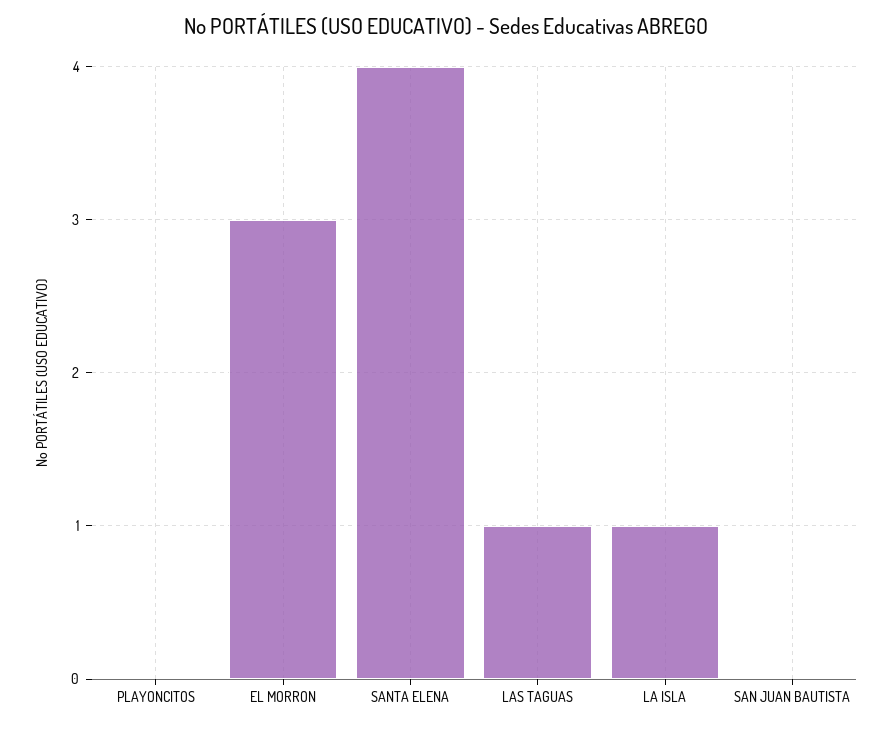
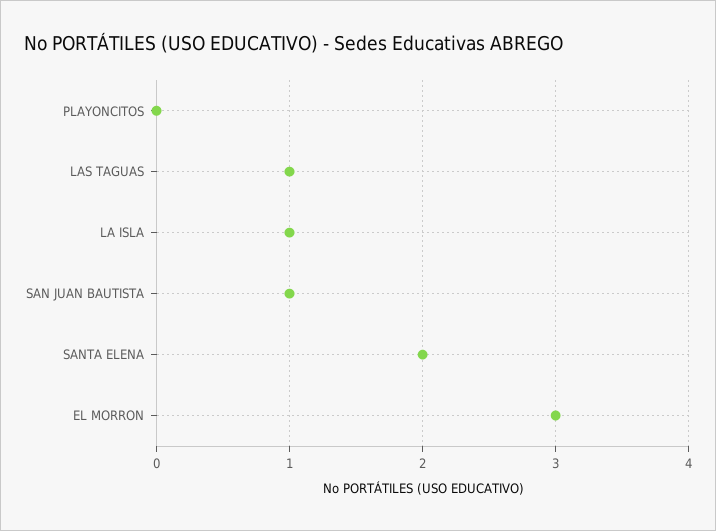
SANTA ELENA: 4 -> 2
SAN JUAN BAUTISTA: 0 -> 1

